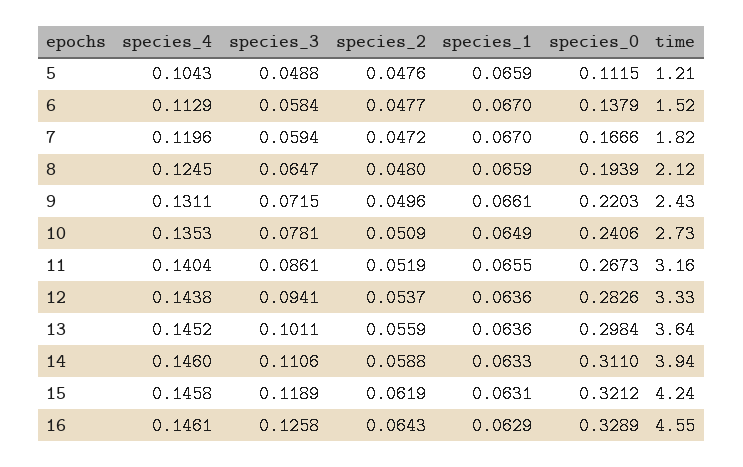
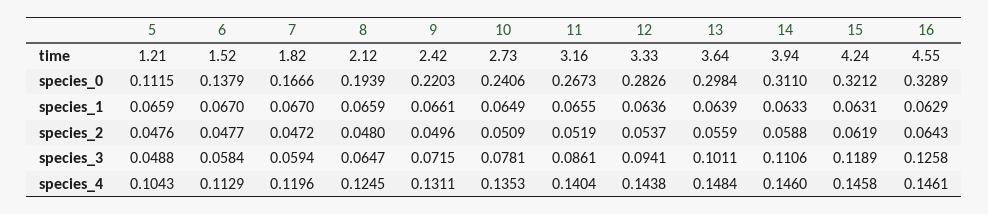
time, 9: 2.43 -> 2.42
species_4, 13: 0.1452 -> 0.1484
species_1, 13: 0.0636 -> 0.0639

